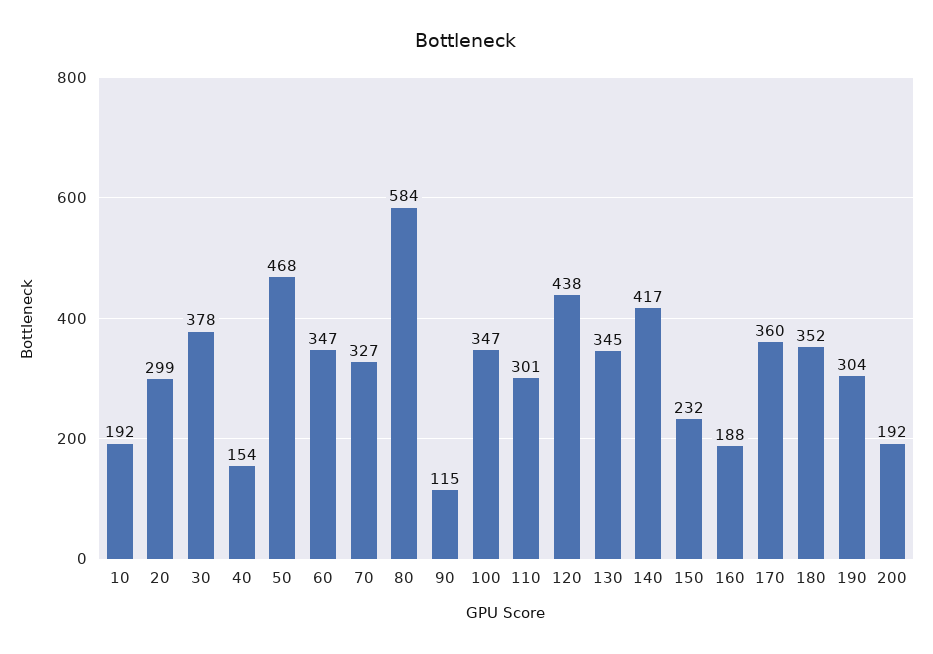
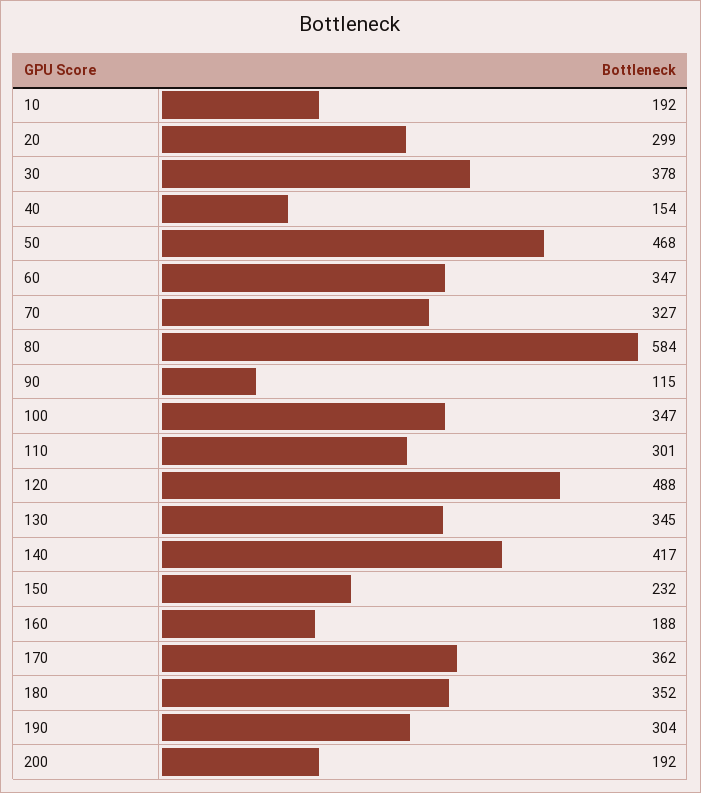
120: 438 -> 488
170: 360 -> 362

